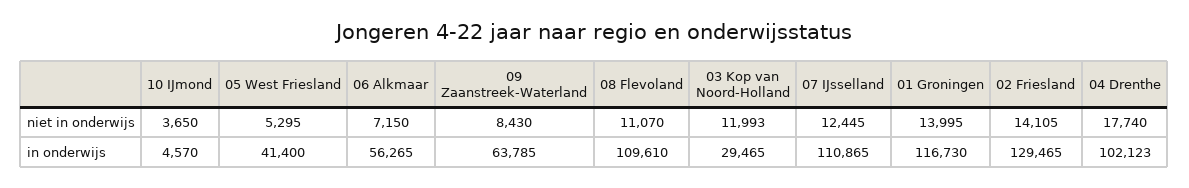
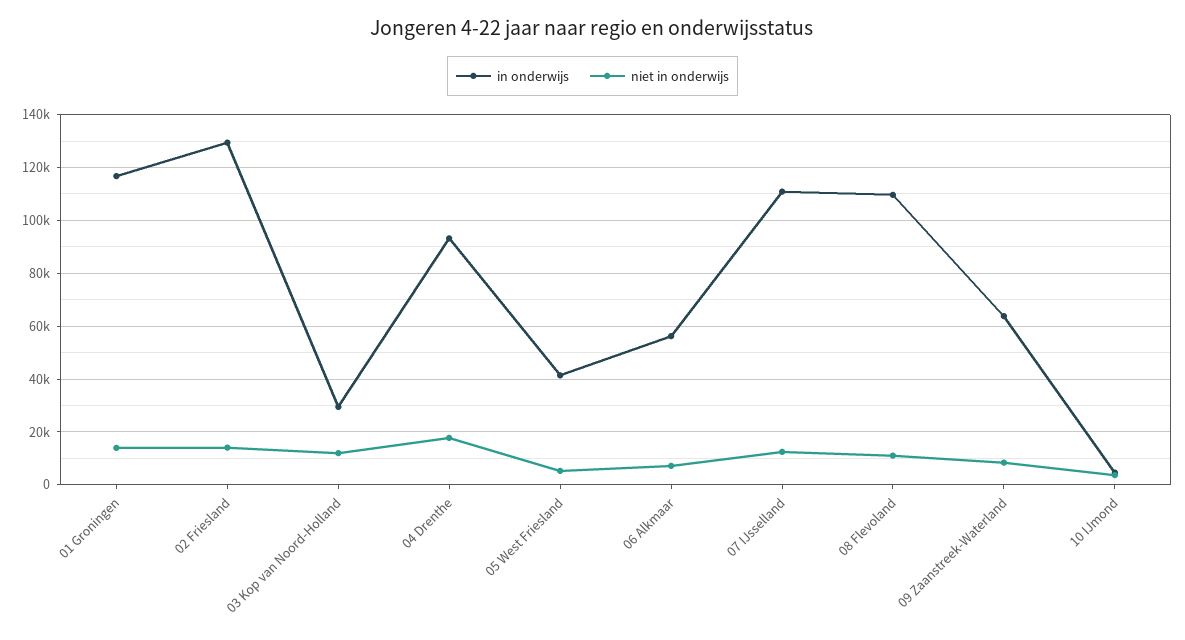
in onderwijs, 04 Drenthe: 102123 -> 92500

